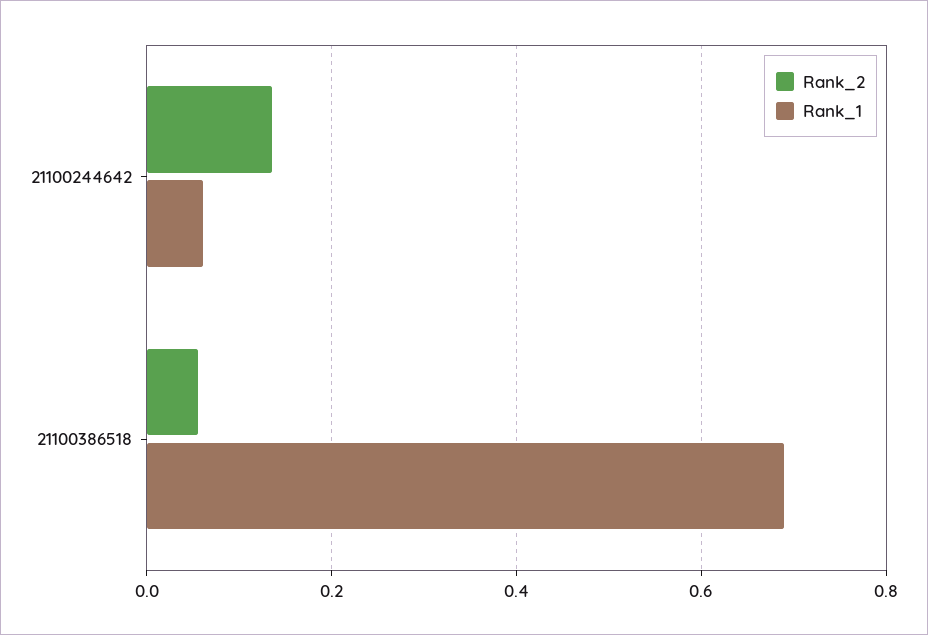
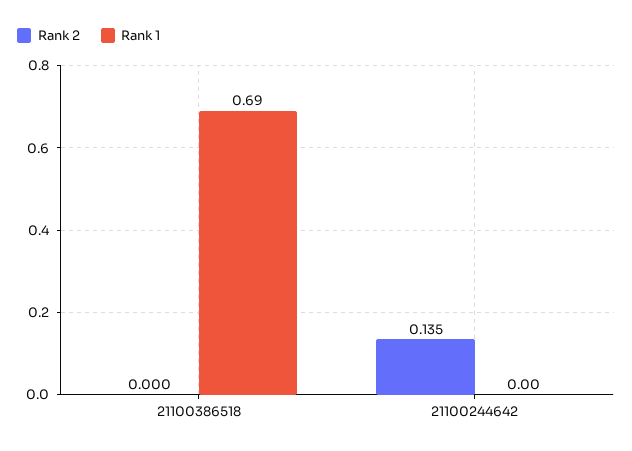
Rank_1, 21100244642: 0.06 -> 0
Rank_2, 21100386518: 0.06 -> 0

